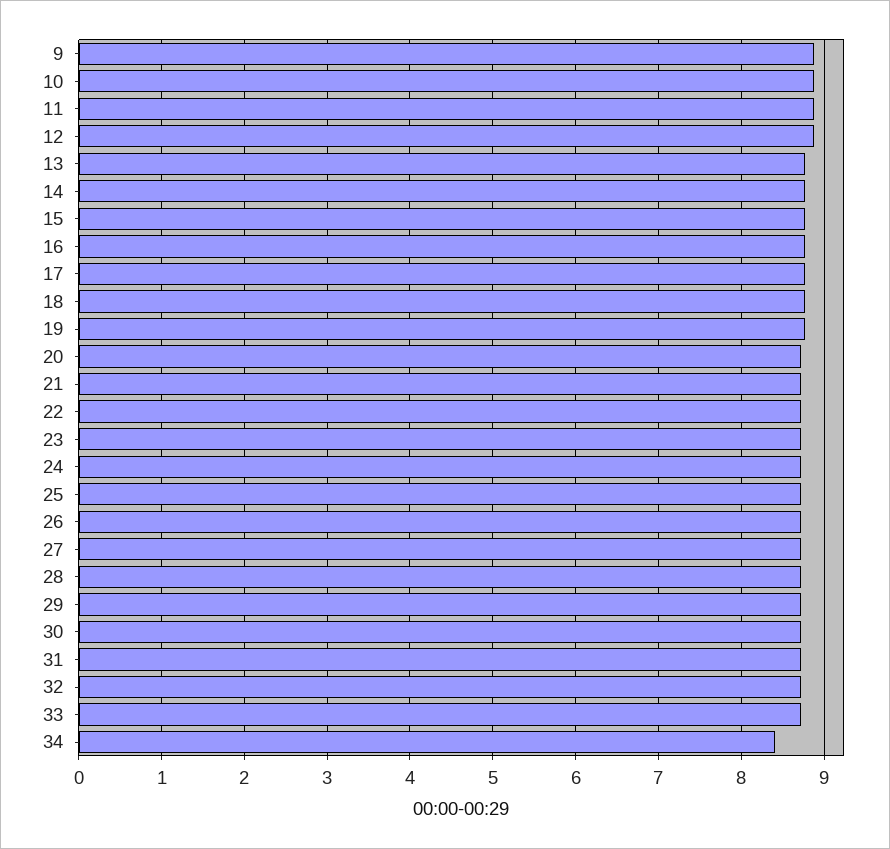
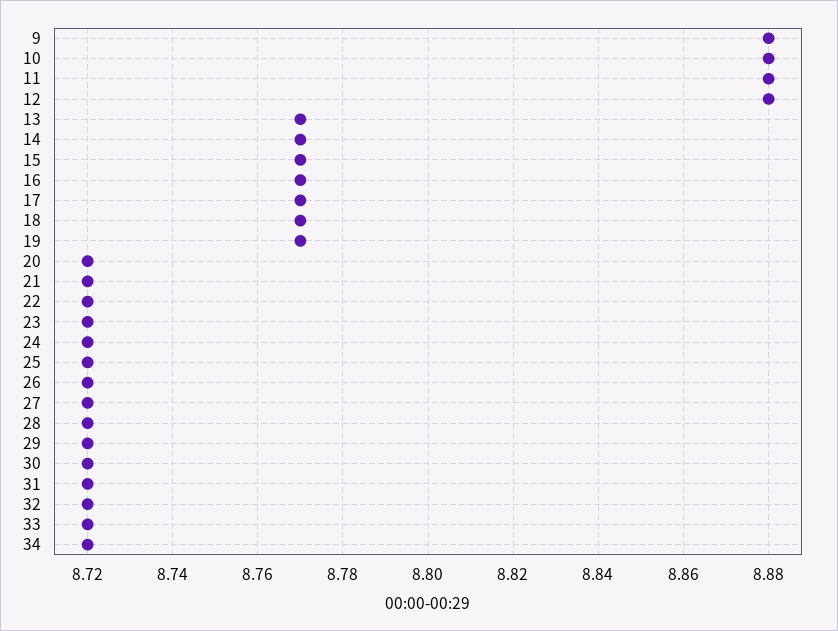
34: 8.4 -> 8.72

